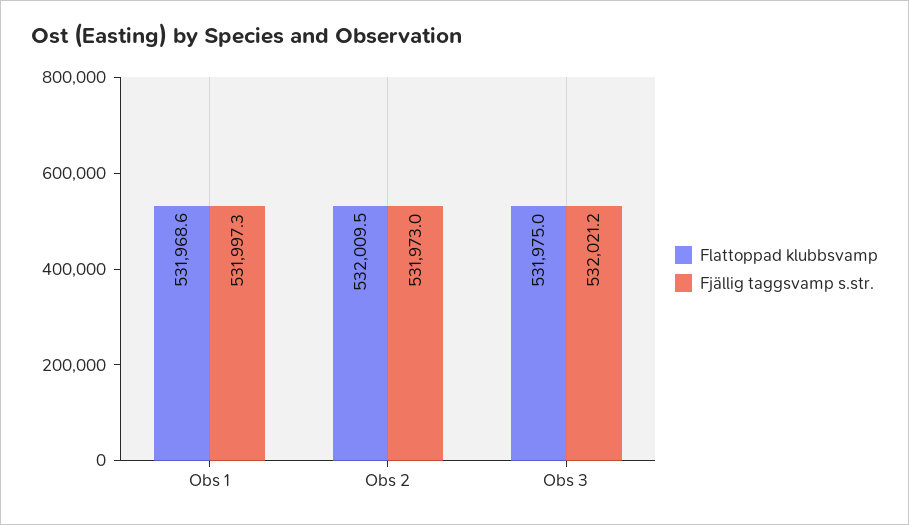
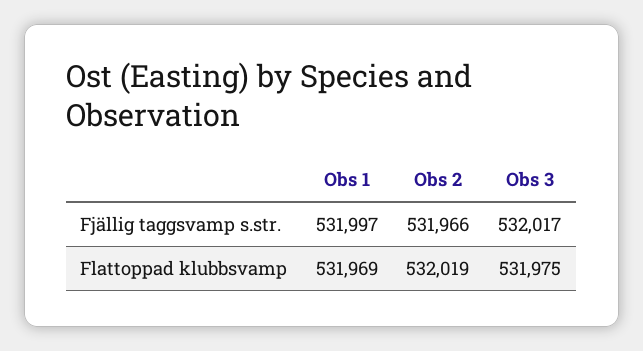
Flattoppad klubbsvamp, Obs 2: 532009.5 -> 532019
Fjällig taggsvamp s.str., Obs 2: 531973 -> 531966
Fjällig taggsvamp s.str., Obs 3: 532021.2 -> 532017

